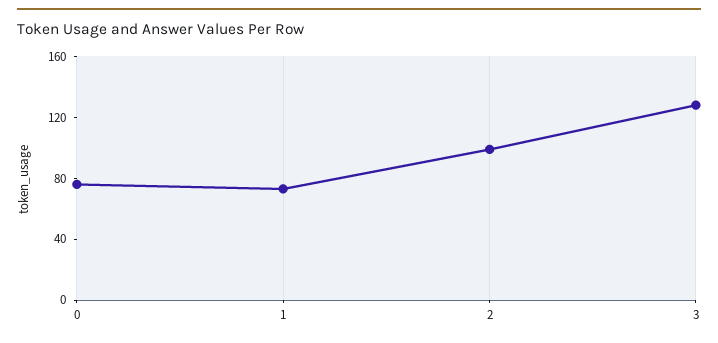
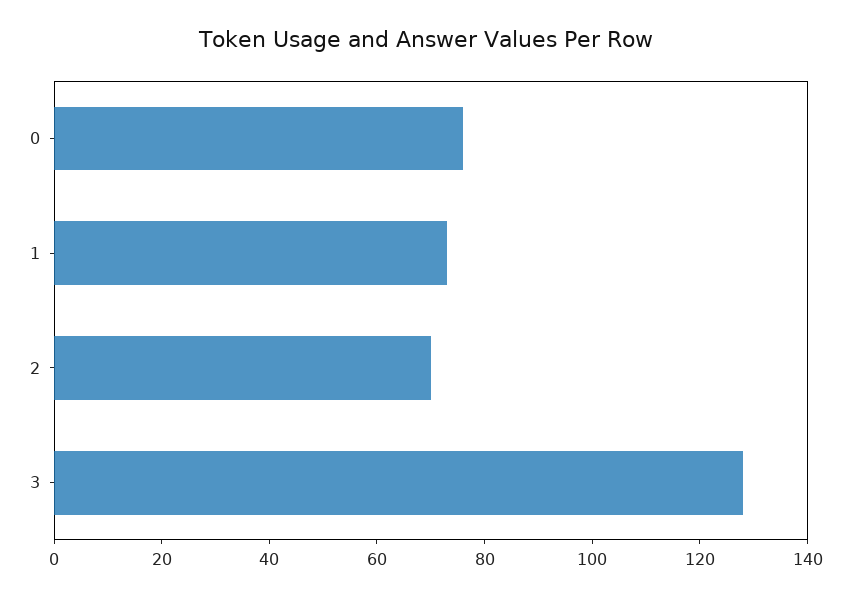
2: 100 -> 70

